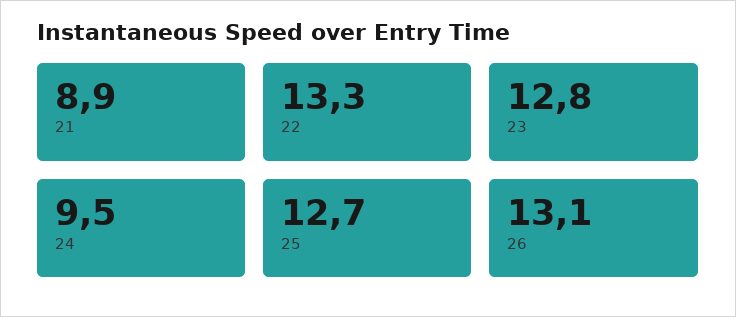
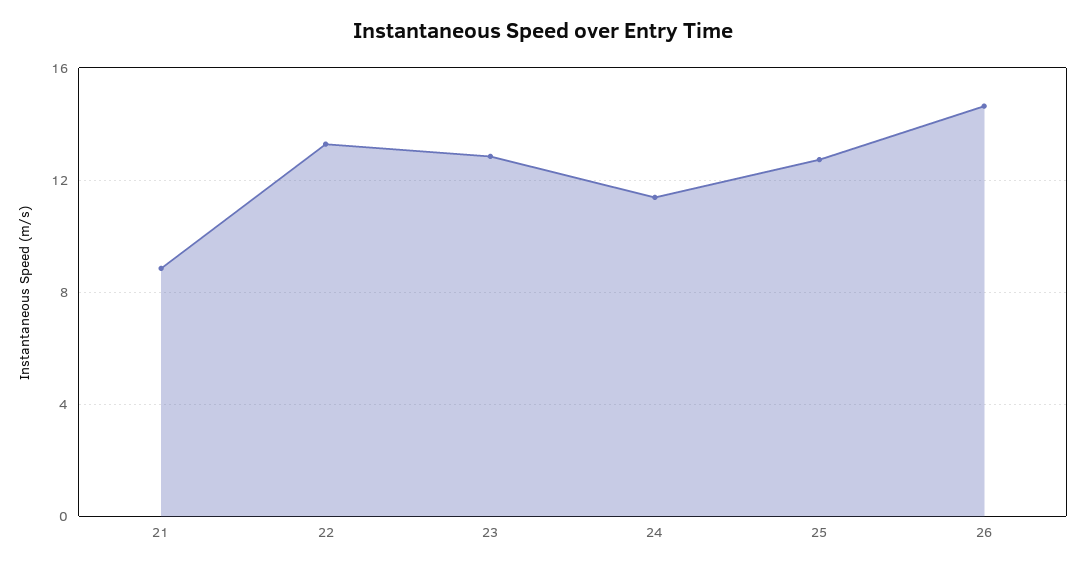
24: 9.5 -> 11.5
26: 13.1 -> 14.5

